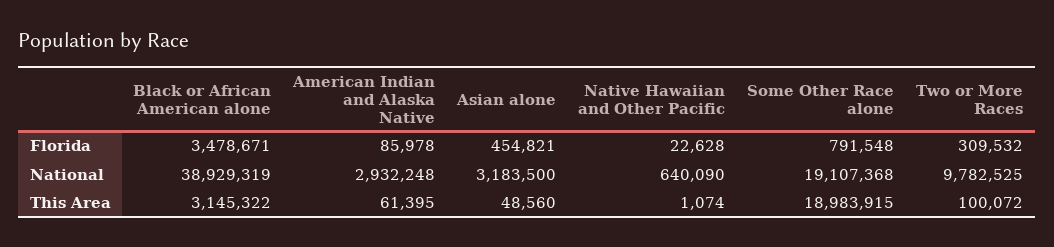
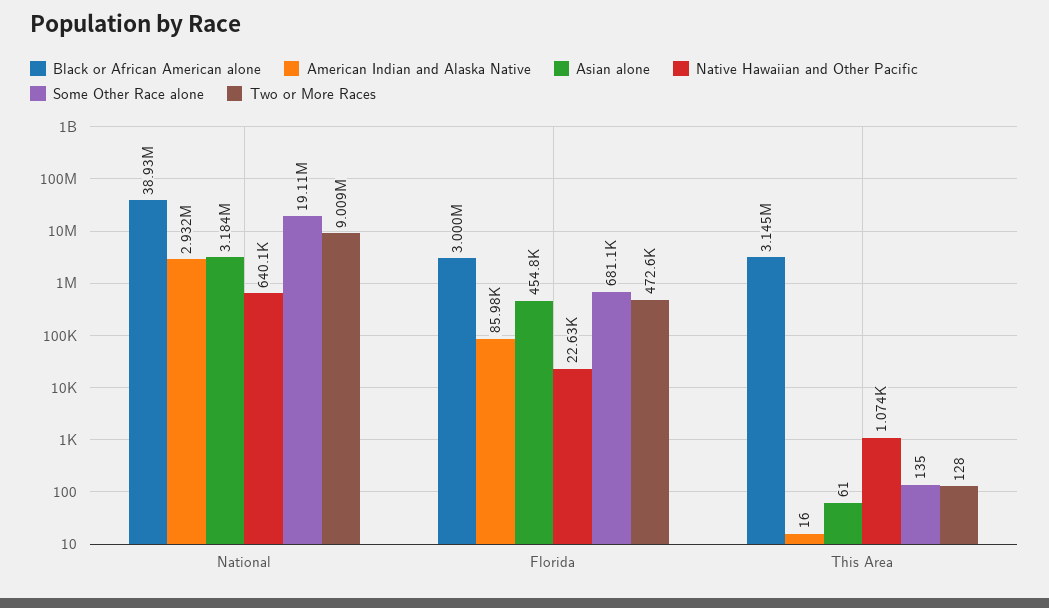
Black or African American alone, Florida: 3478671 -> 3000000
Some Other Race alone, Florida: 791548 -> 681100
Two or More Races, Florida: 309532 -> 472600
Two or More Races, National: 9782525 -> 9009000
American Indian and Alaska Native, This Area: 61395 -> 16
Asian alone, This Area: 48560 -> 61
Some Other Race alone, This Area: 18983915 -> 135
Two or More Races, This Area: 100072 -> 128

